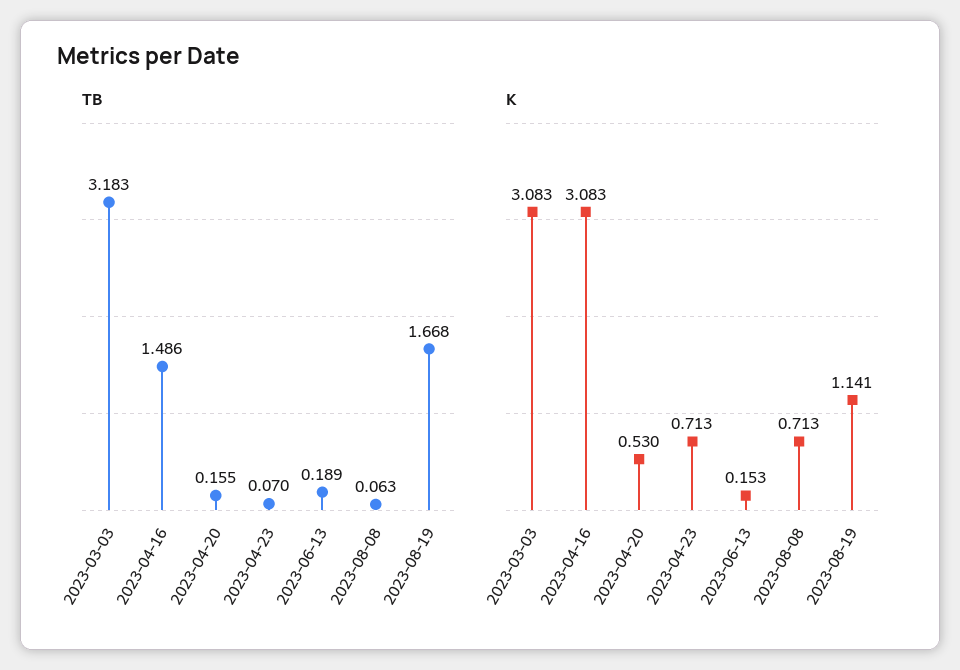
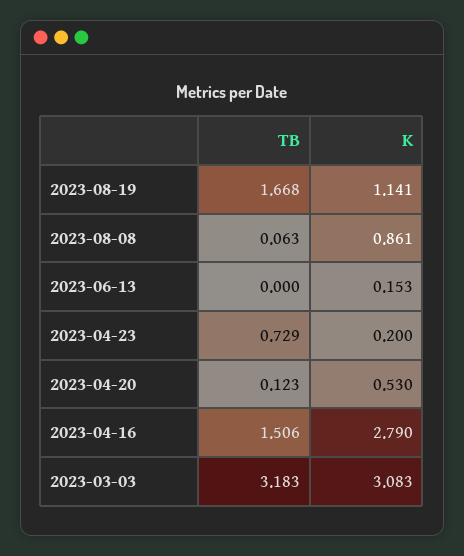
TB, 2023-04-16: 1.486 -> 1.506
TB, 2023-04-20: 0.155 -> 0.123
TB, 2023-04-23: 0.07 -> 0.729
TB, 2023-06-13: 0.189 -> 0
K, 2023-04-16: 3.083 -> 2.79
K, 2023-04-23: 0.713 -> 0.2
K, 2023-08-08: 0.713 -> 0.861

